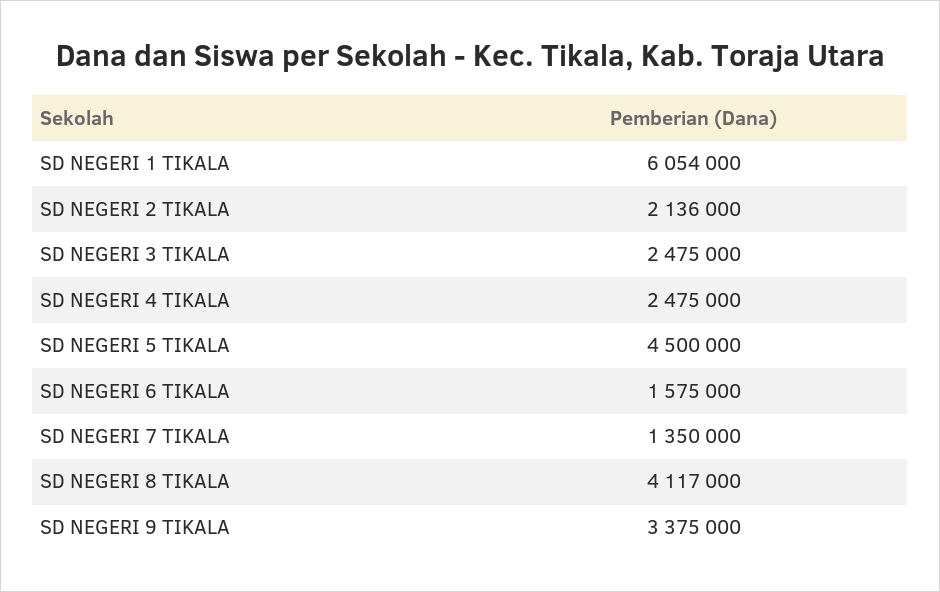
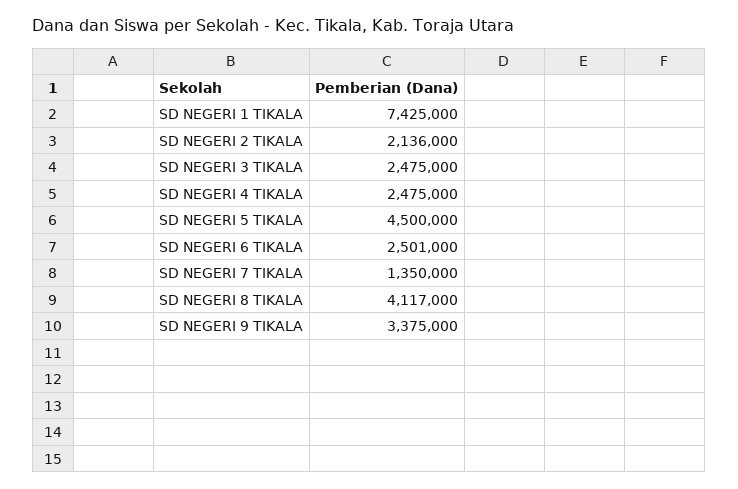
SD NEGERI 1 TIKALA: 6054000 -> 7425000
SD NEGERI 6 TIKALA: 1575000 -> 2501000

